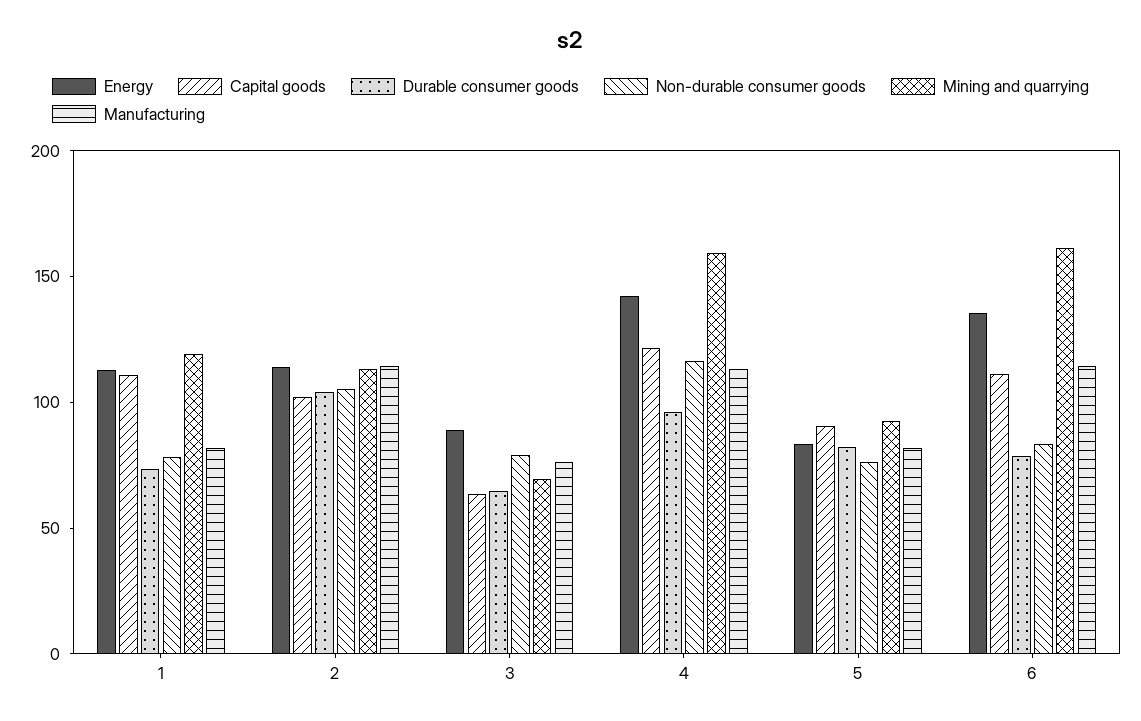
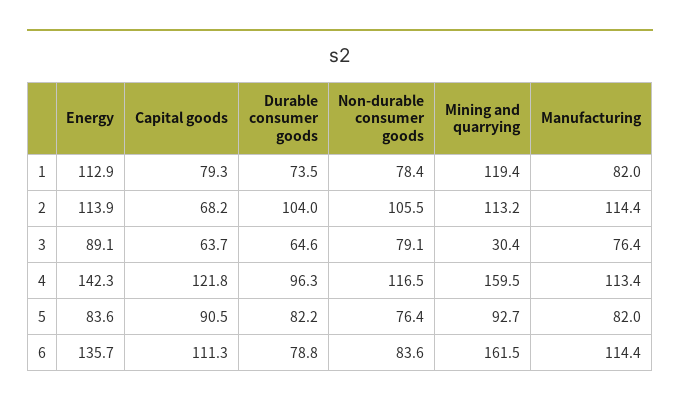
Capital goods, 1: 110 -> 79.3
Capital goods, 2: 100 -> 68.2
Mining and quarrying, 3: 70 -> 30.4

